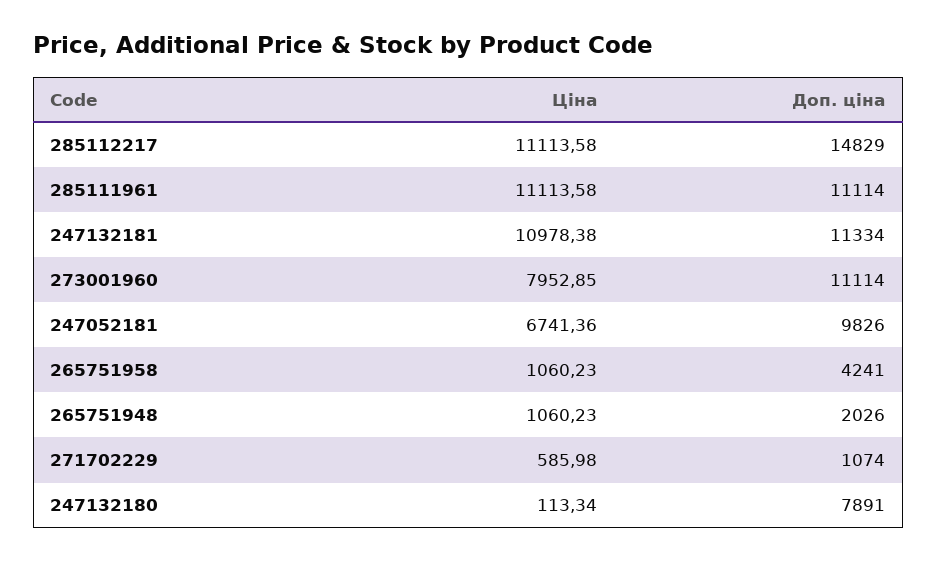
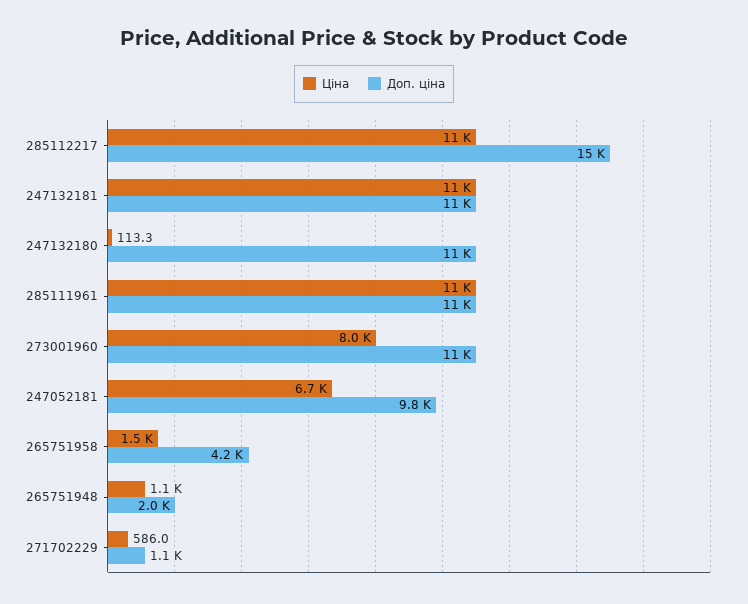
Ціна, 265751958: 1060.23 -> 1500
Доп. ціна, 247132180: 7891 -> 11000

